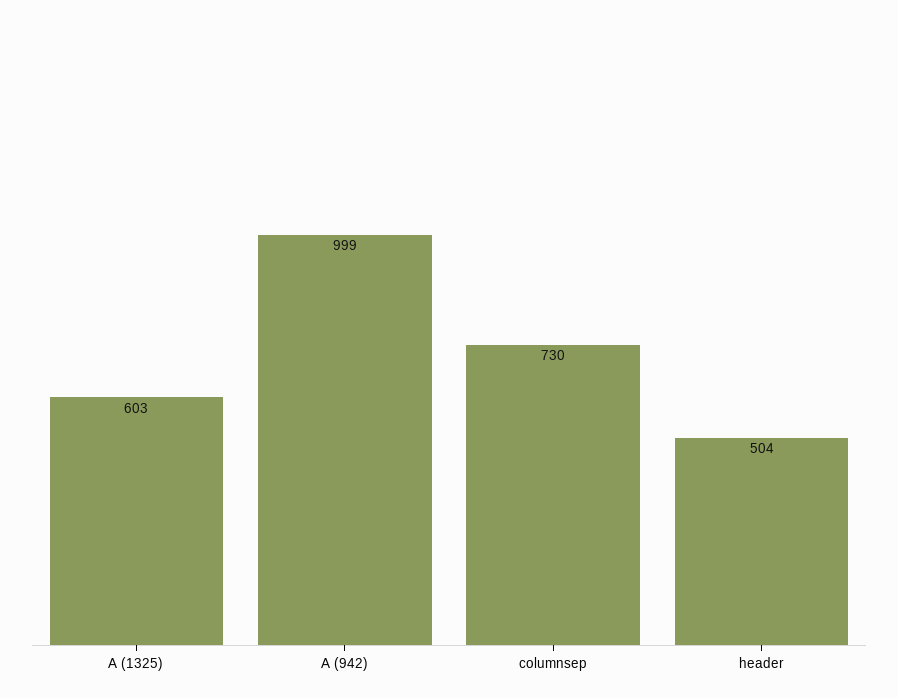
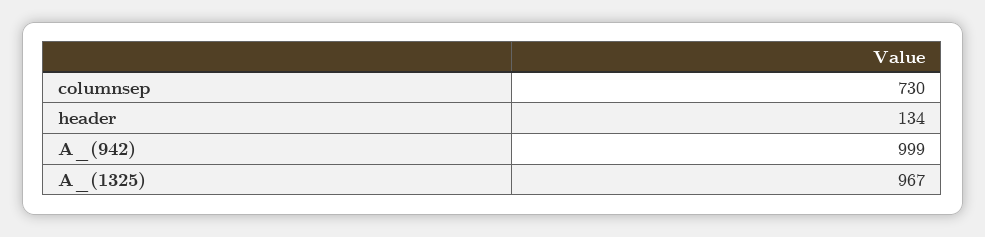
A (1325): 603 -> 967
header: 504 -> 134

